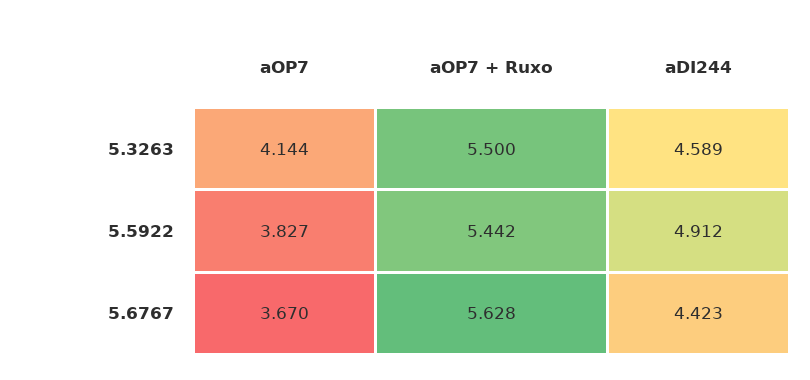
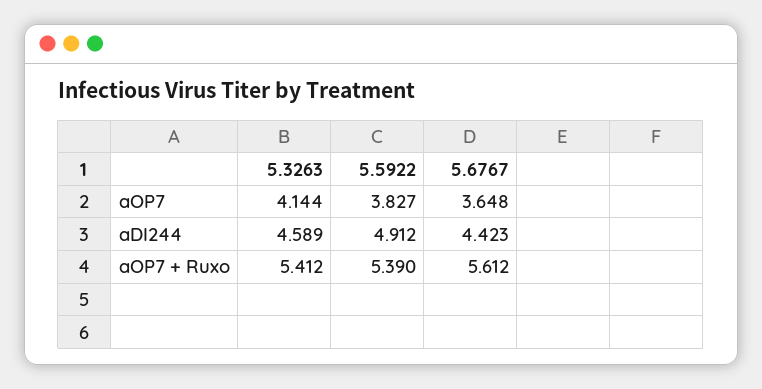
aOP7 + Ruxo, 5.3263: 5.5 -> 5.412
aOP7 + Ruxo, 5.5922: 5.442 -> 5.39
aOP7, 5.6767: 3.67 -> 3.648
aOP7 + Ruxo, 5.6767: 5.628 -> 5.612

